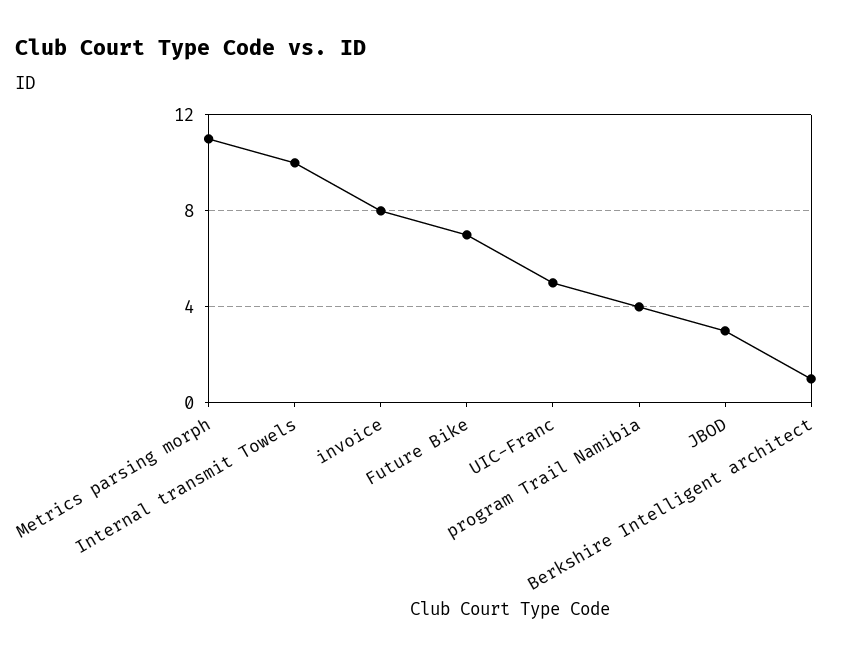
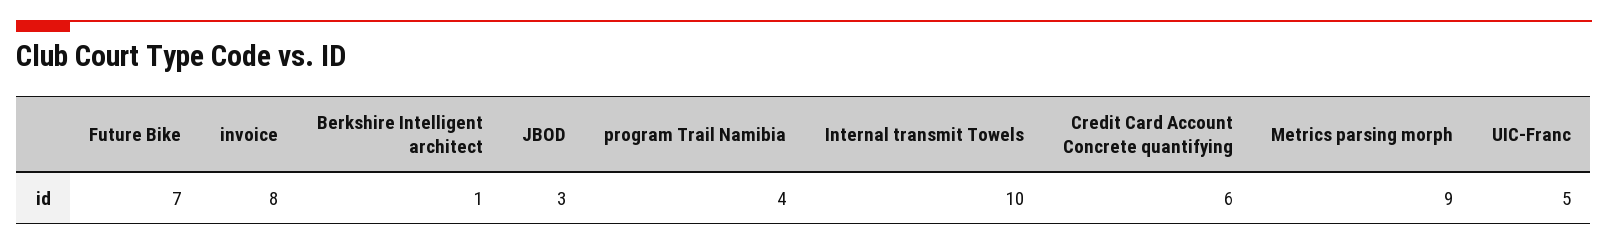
Metrics parsing morph: 11 -> 9
Credit Card Account Concrete quantifying: none -> 6

